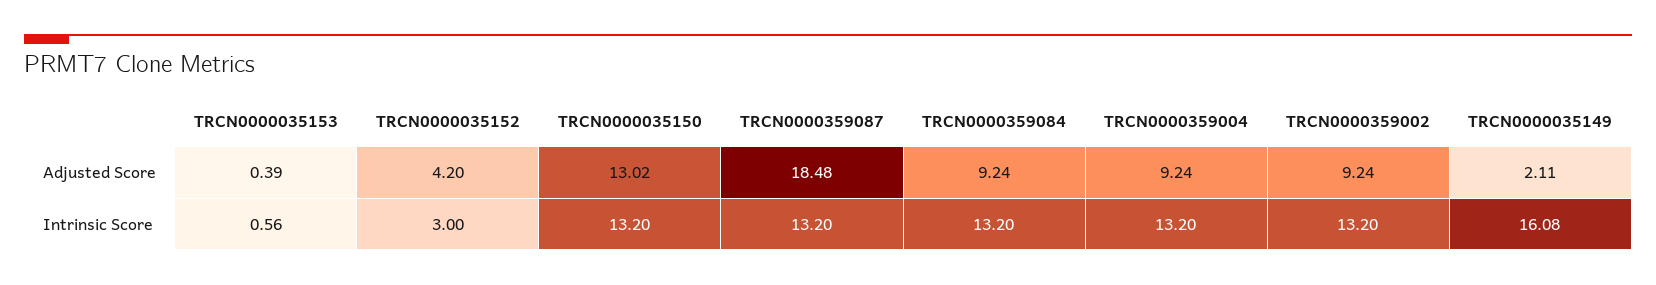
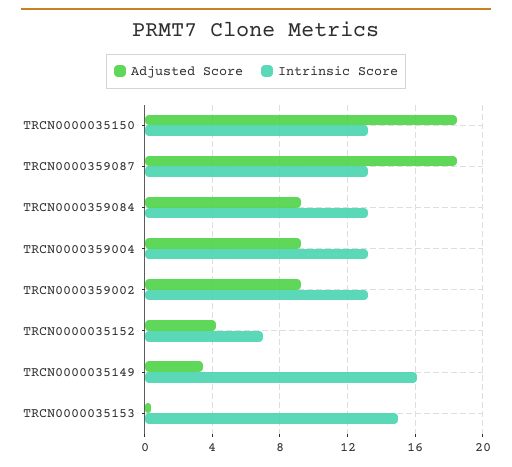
Adjusted Score, TRCN0000035150: 13.02 -> 18.5
Adjusted Score, TRCN0000035149: 2.11 -> 3.5
Intrinsic Score, TRCN0000035153: 0.56 -> 15
Intrinsic Score, TRCN0000035152: 3 -> 7

